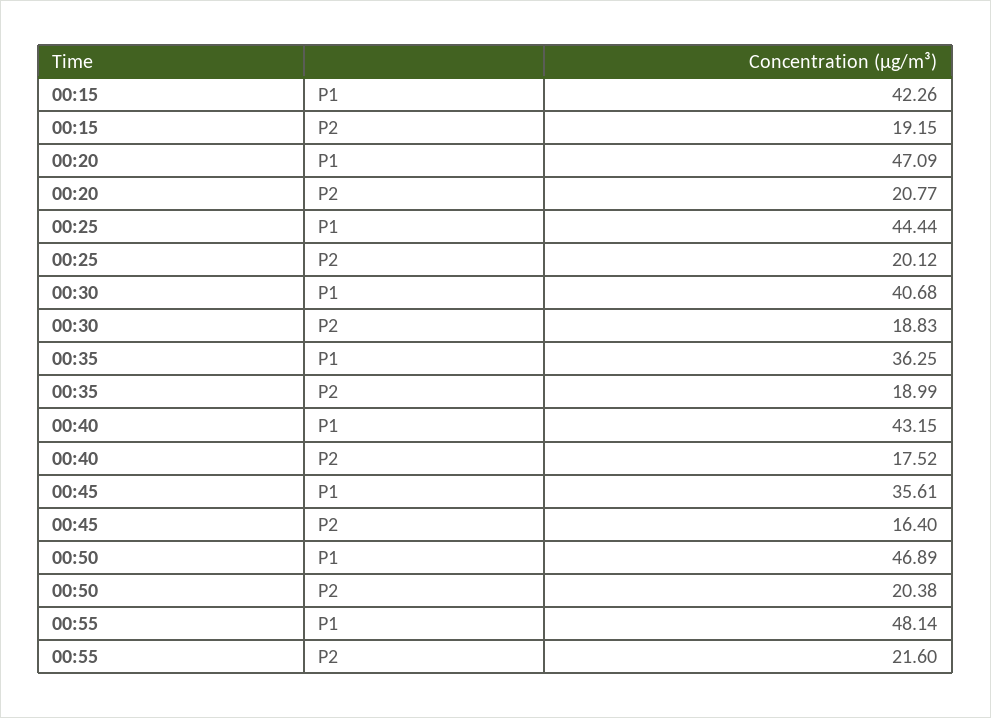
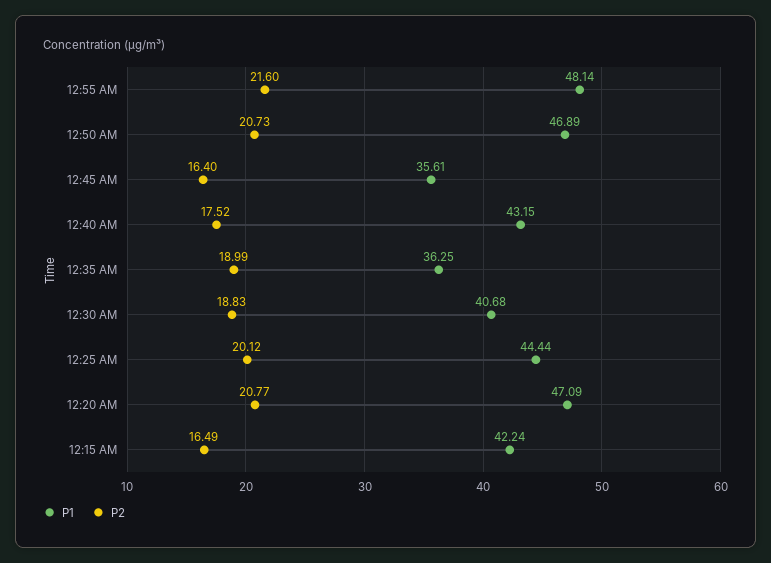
P1, 00:15: 42.26 -> 42.24
P2, 00:15: 19.15 -> 16.49
P2, 00:50: 20.38 -> 20.73

